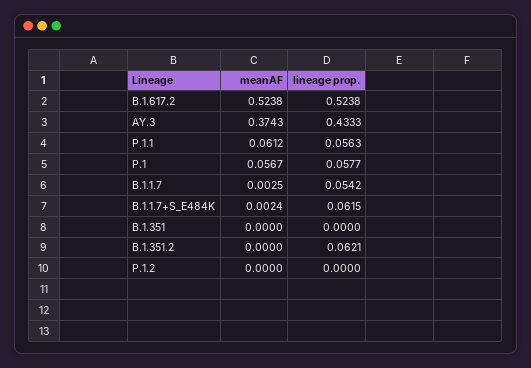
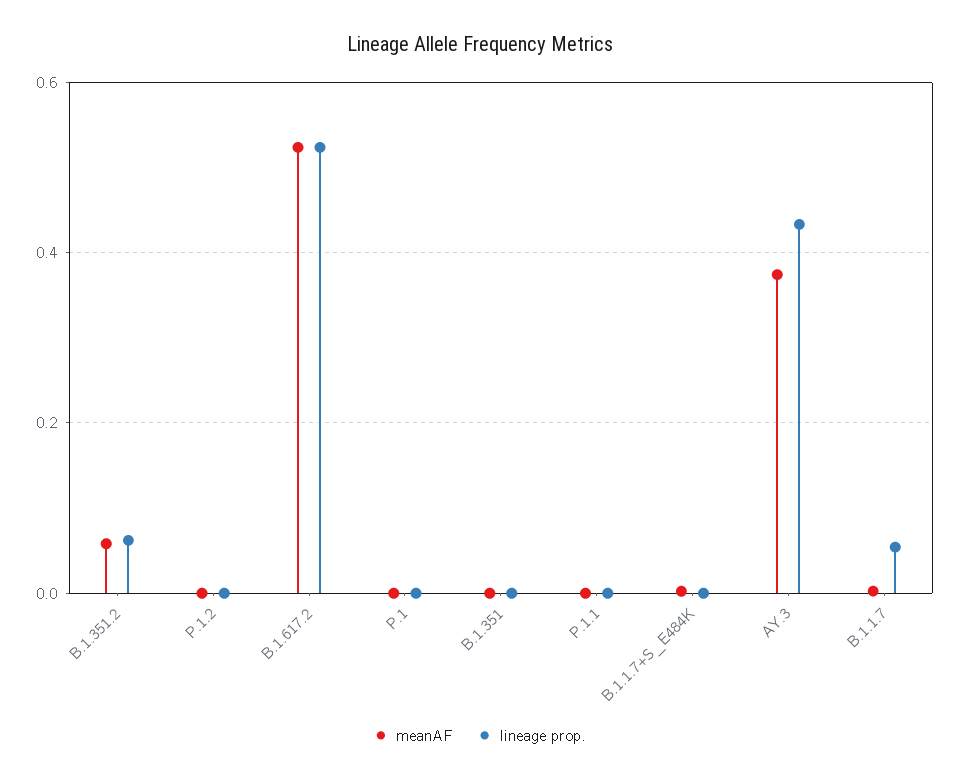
meanAF, P.1.1: 0.0612 -> 0
lineage prop., P.1.1: 0.0563 -> 0
meanAF, P.1: 0.0567 -> 0
lineage prop., P.1: 0.0577 -> 0
lineage prop., B.1.1.7+S_E484K: 0.0615 -> 0
meanAF, B.1.351.2: 0 -> 0.06

